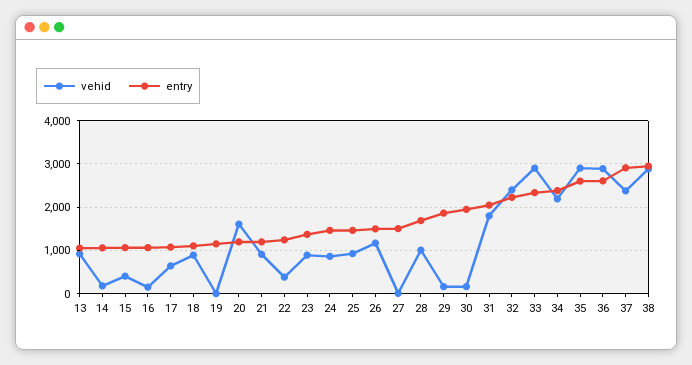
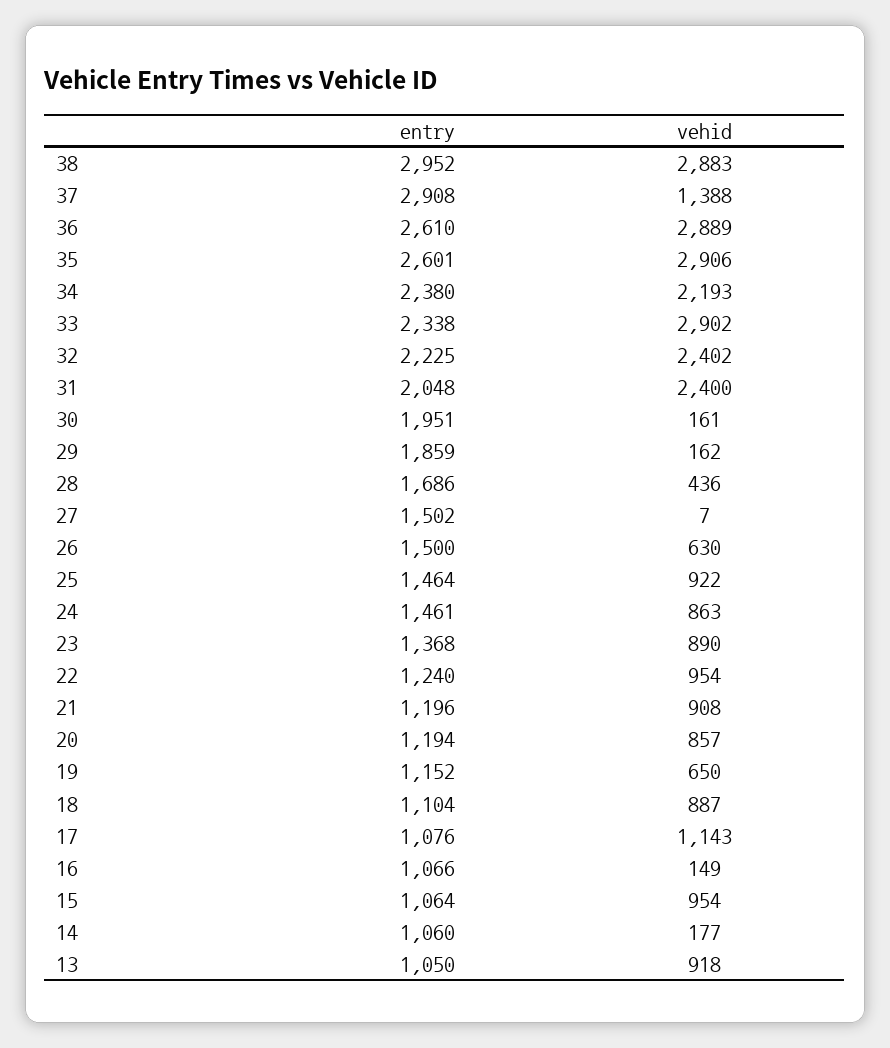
vehid, 15: 400 -> 954
vehid, 17: 600 -> 1143
vehid, 19: 0 -> 650
vehid, 20: 1600 -> 857
vehid, 22: 400 -> 954
vehid, 26: 1200 -> 630
vehid, 28: 1000 -> 436
vehid, 31: 1800 -> 2400
vehid, 37: 2400 -> 1388

